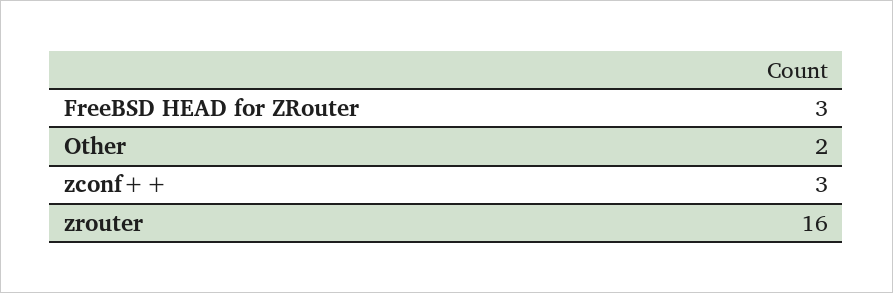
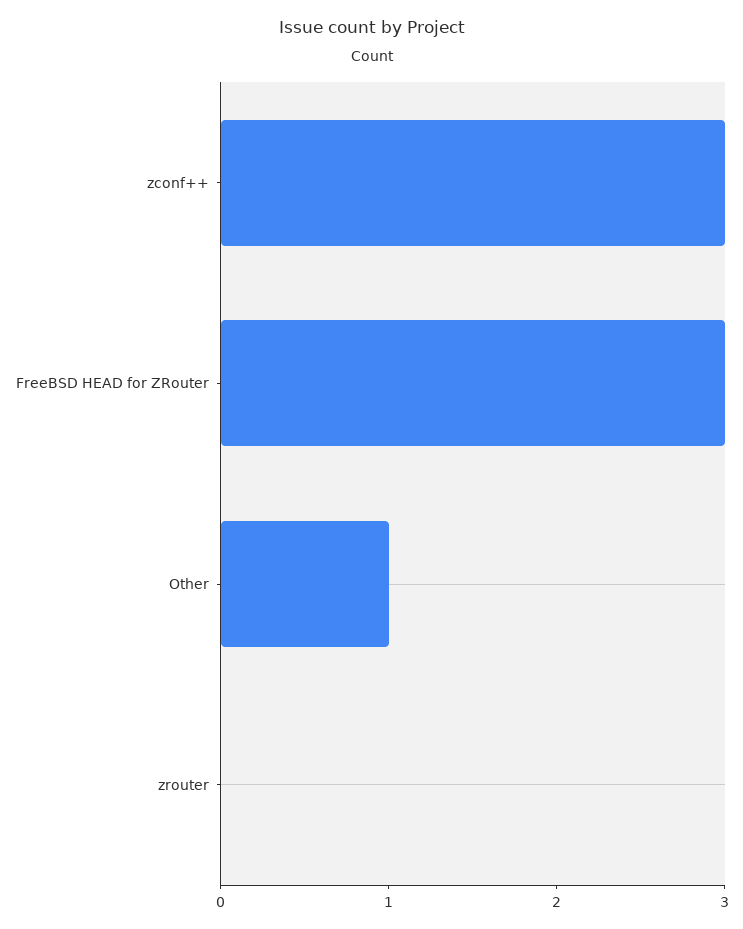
Other: 2 -> 1
zrouter: 16 -> 0

